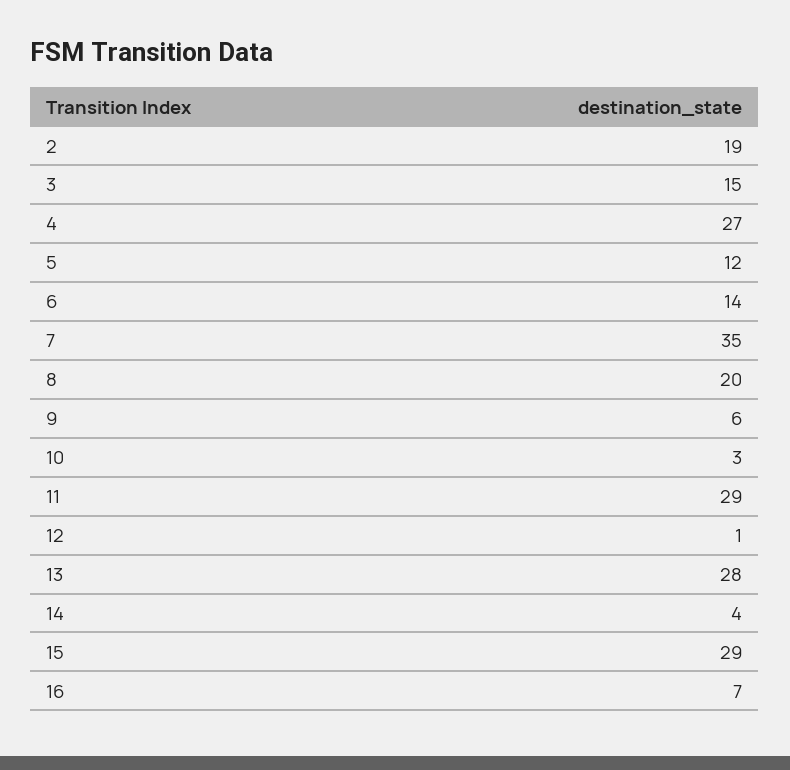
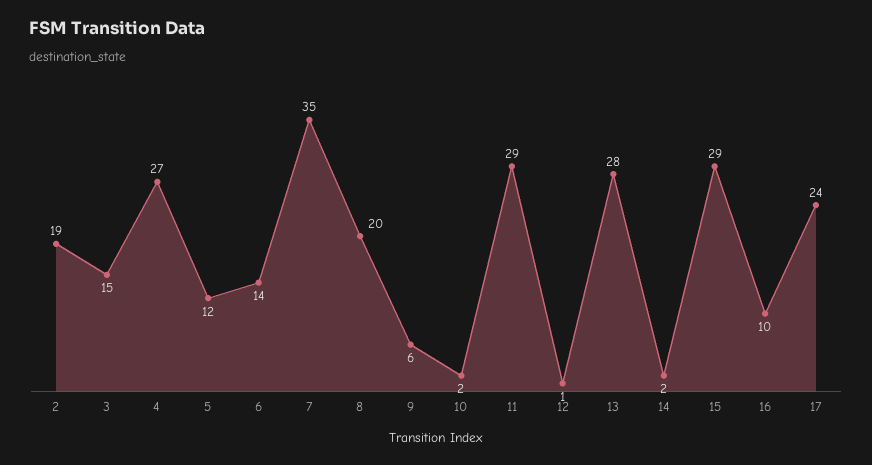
10: 3 -> 2
14: 4 -> 2
16: 7 -> 10
17: none -> 24

